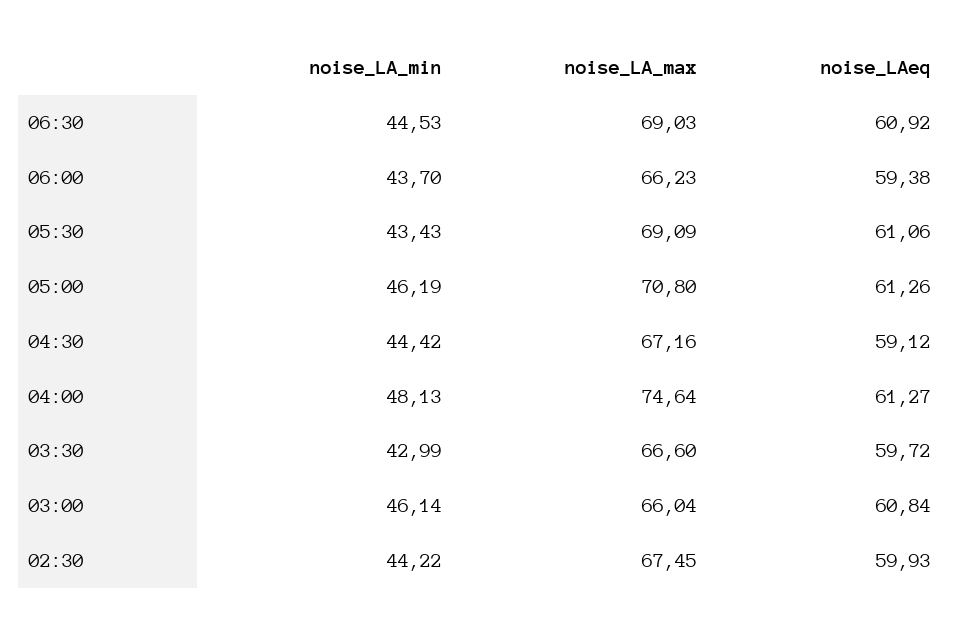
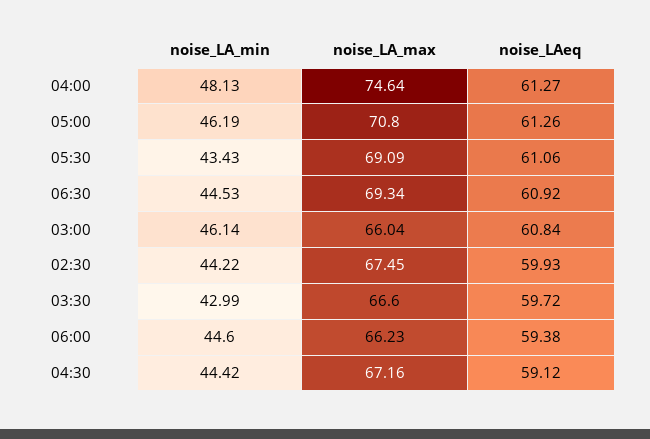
noise_LA_max, 06:30: 69.03 -> 69.34
noise_LA_min, 06:00: 43.7 -> 44.6

